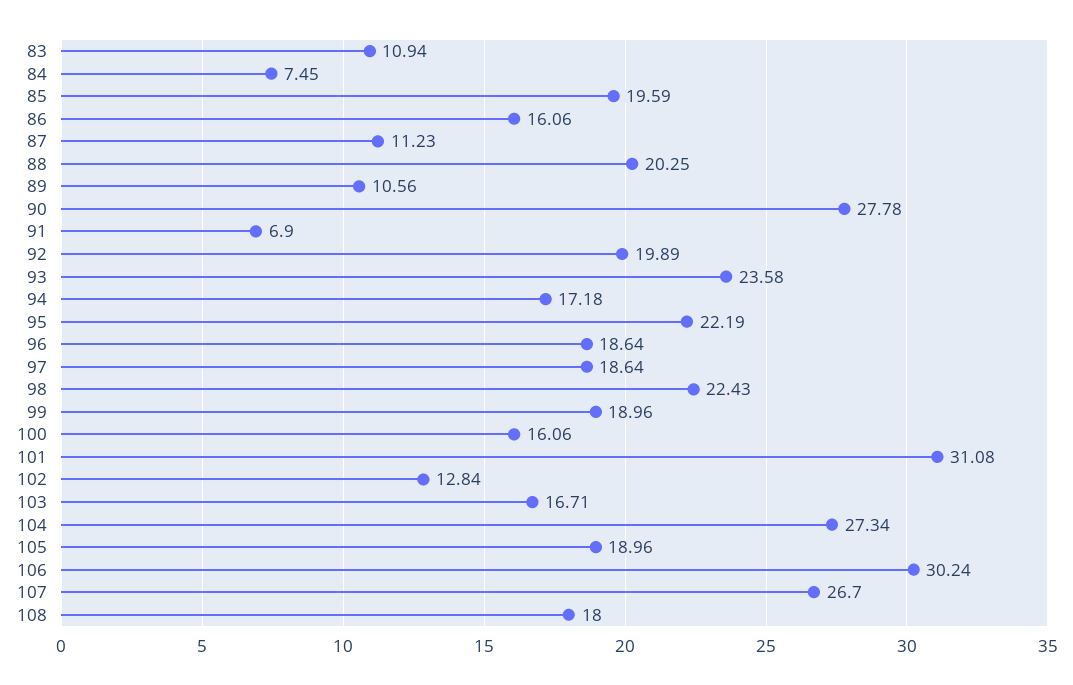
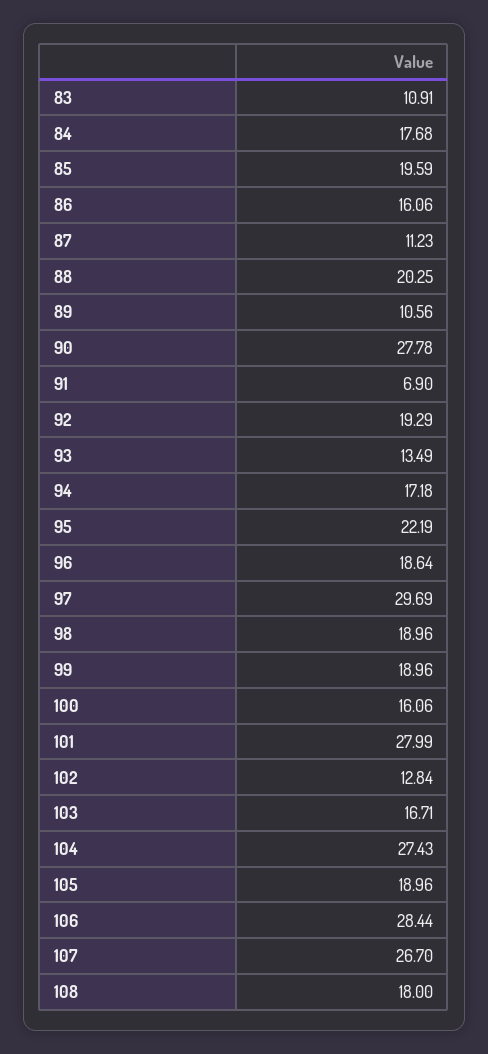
83: 10.94 -> 10.91
84: 7.45 -> 17.68
92: 19.89 -> 19.29
93: 23.58 -> 13.49
97: 18.64 -> 29.69
98: 22.43 -> 18.96
101: 31.08 -> 27.99
104: 27.34 -> 27.43
106: 30.24 -> 28.44

